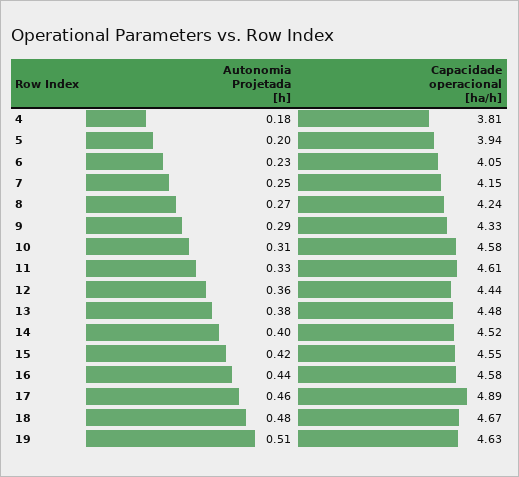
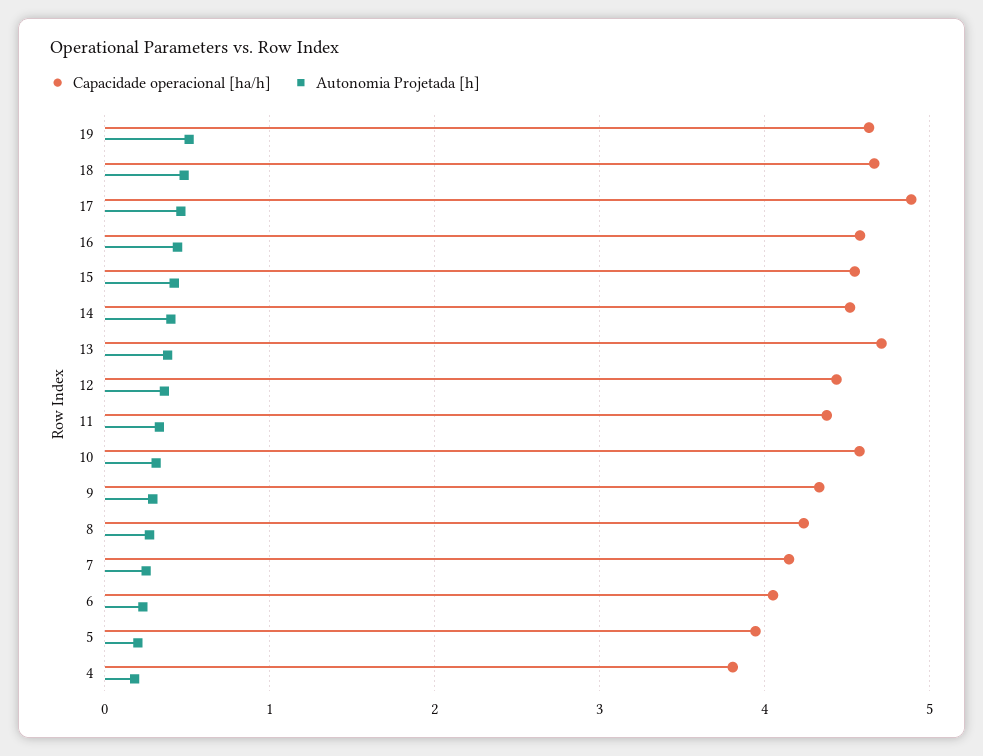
Capacidade operacional [ha/h], 11: 4.61 -> 4.4
Capacidade operacional [ha/h], 13: 4.48 -> 4.7

